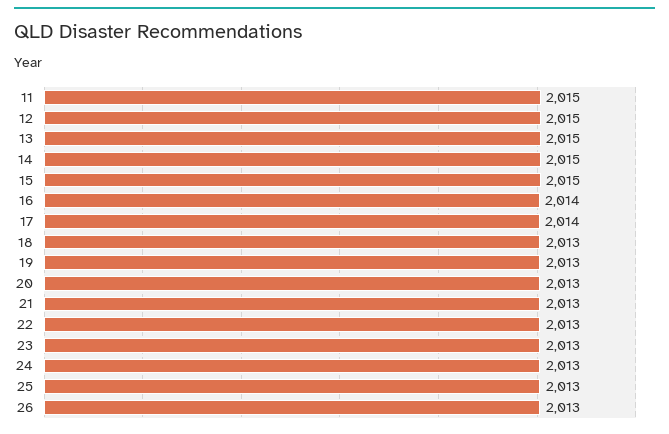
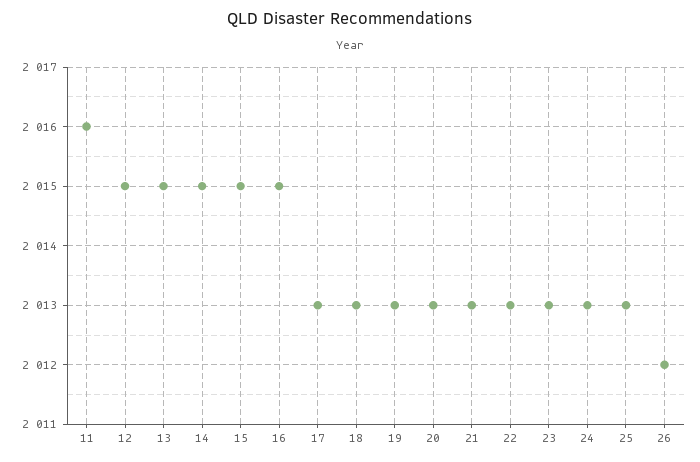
11: 2015 -> 2016
16: 2014 -> 2015
17: 2014 -> 2013
26: 2013 -> 2012

